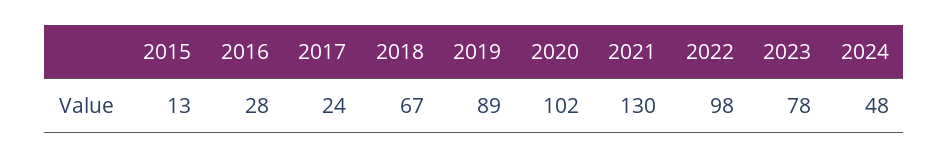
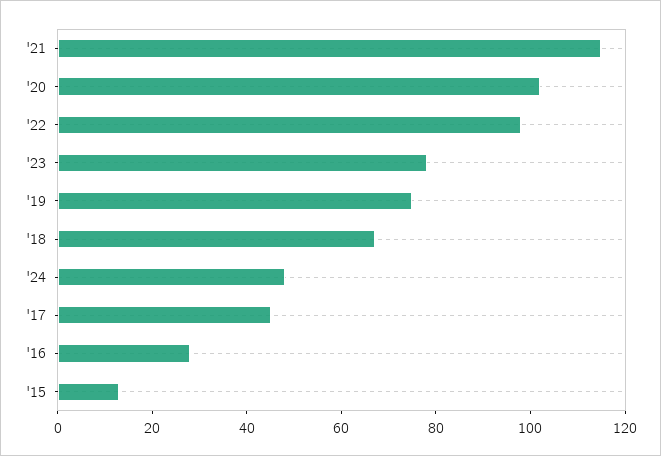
2017: 24 -> 45
2019: 89 -> 75
2021: 130 -> 115

